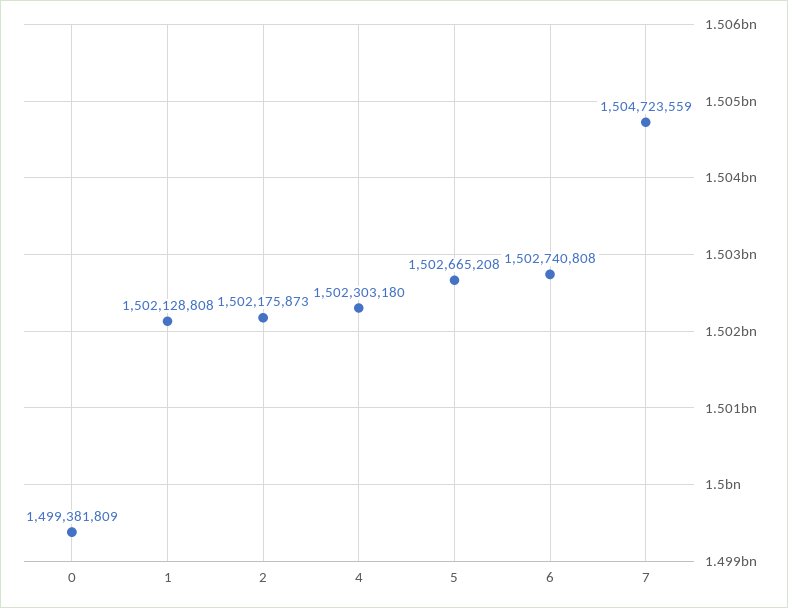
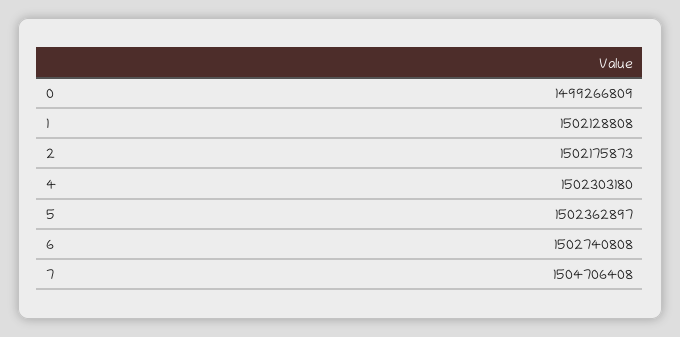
0: 1499381809 -> 1499266809
5: 1502665208 -> 1502362897
7: 1504723559 -> 1504706408

